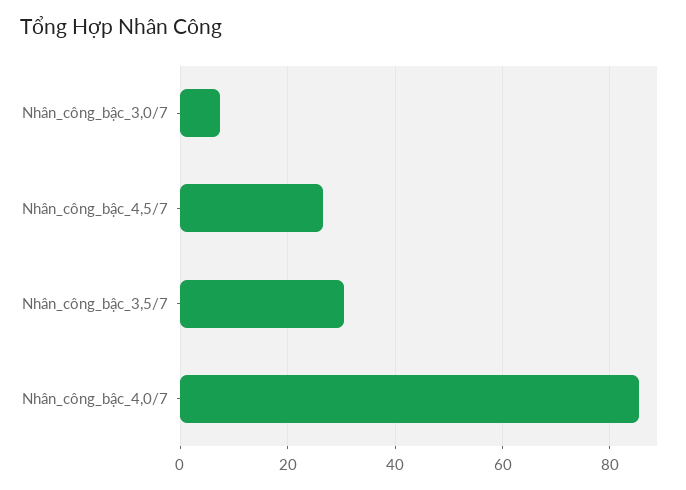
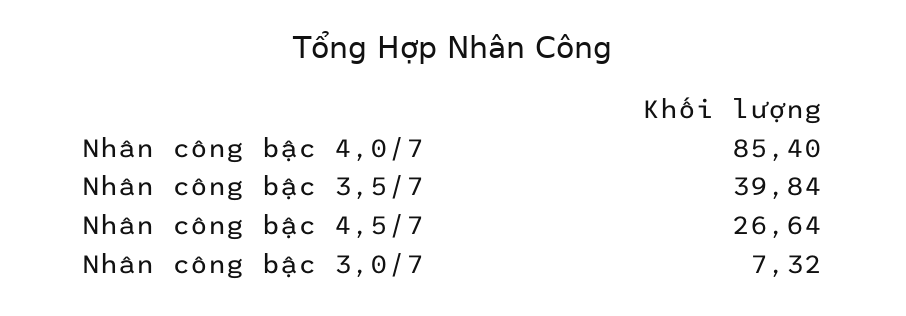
Nhân_công_bậc_3,5/7: 30 -> 39.84

